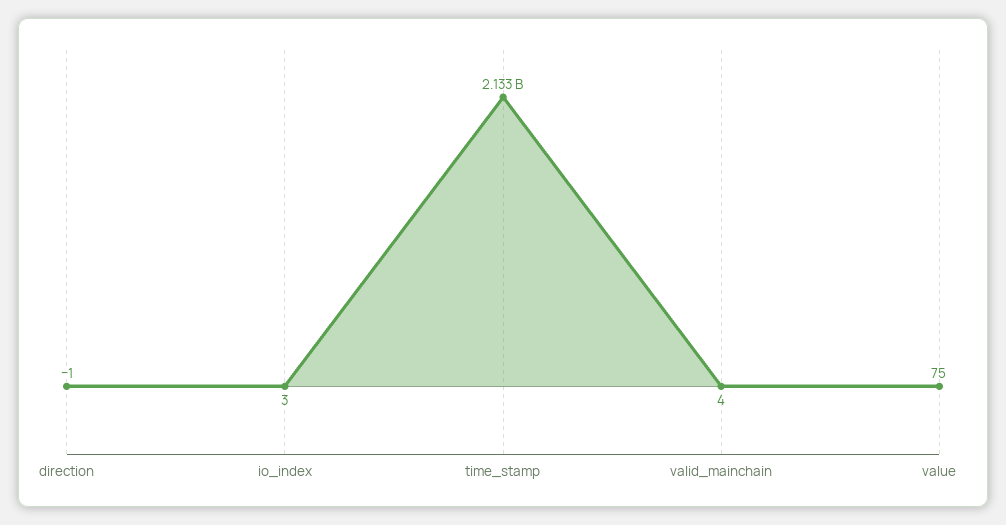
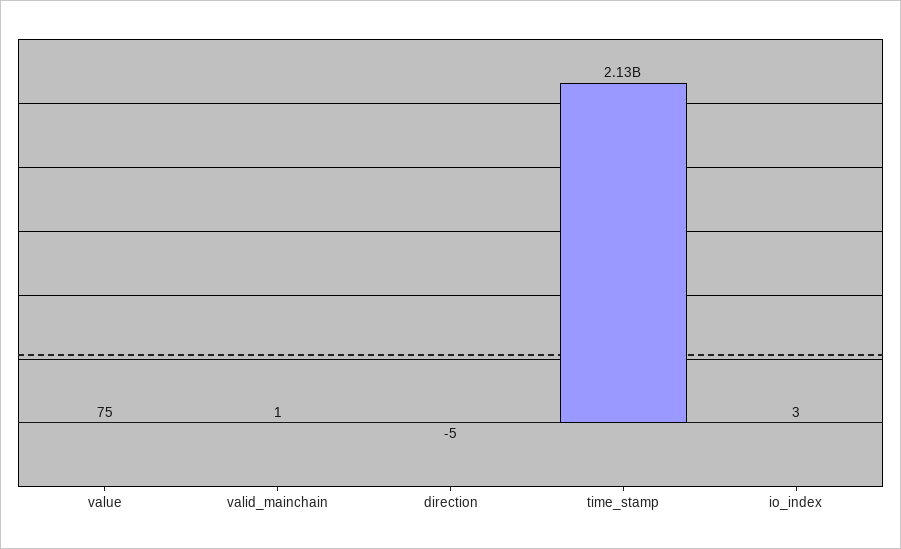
direction: -1 -> -5
valid_mainchain: 4 -> 1

